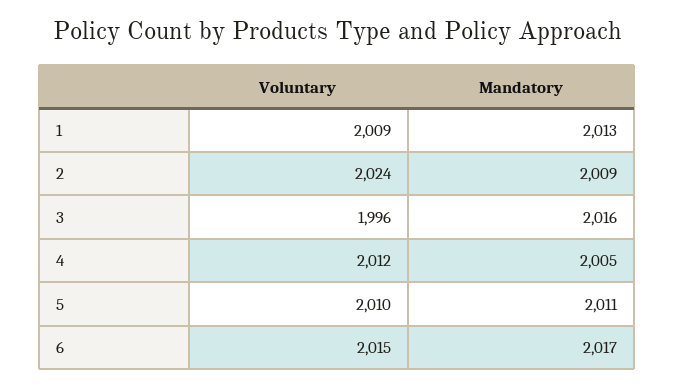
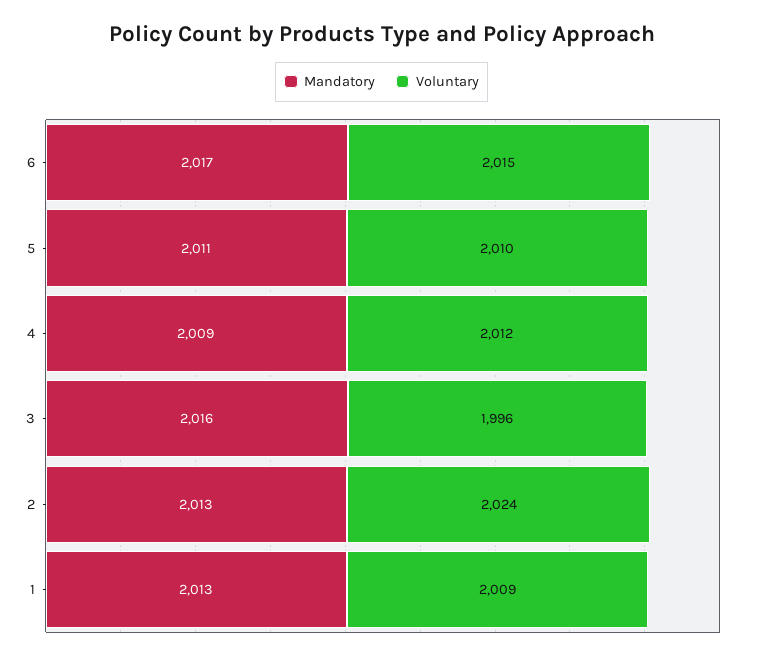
Mandatory, 2: 2009 -> 2013
Mandatory, 4: 2005 -> 2009

